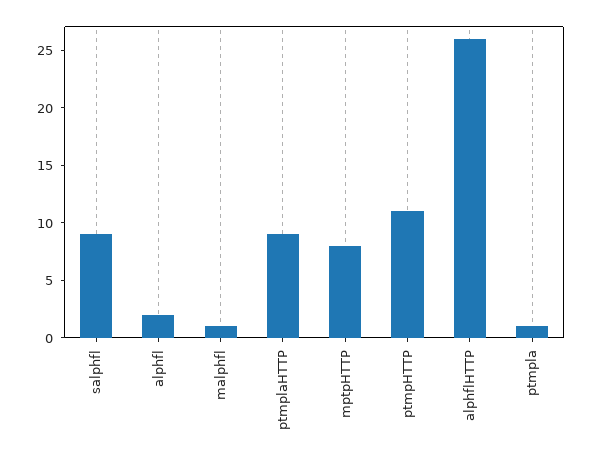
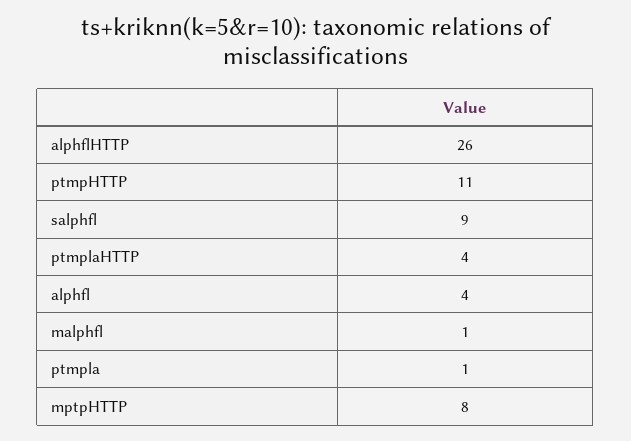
alphfl: 2 -> 4
ptmplaHTTP: 9 -> 4

